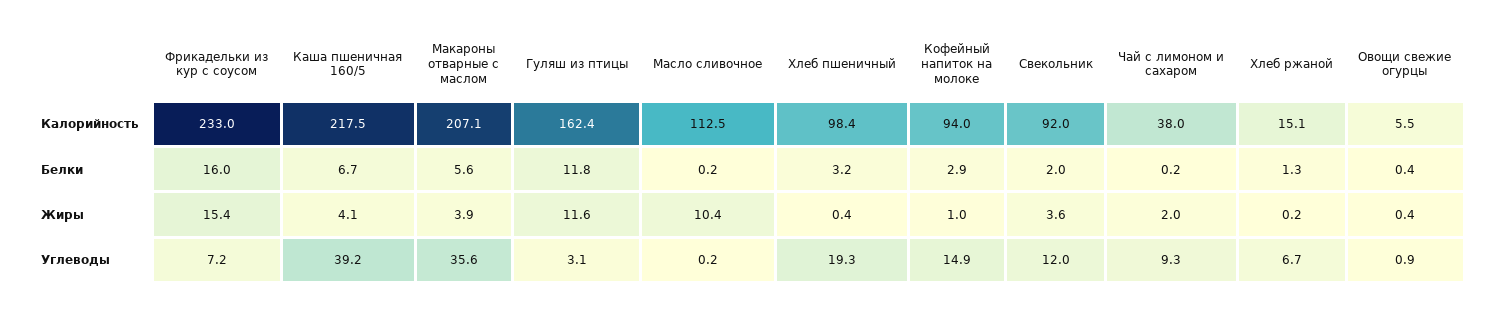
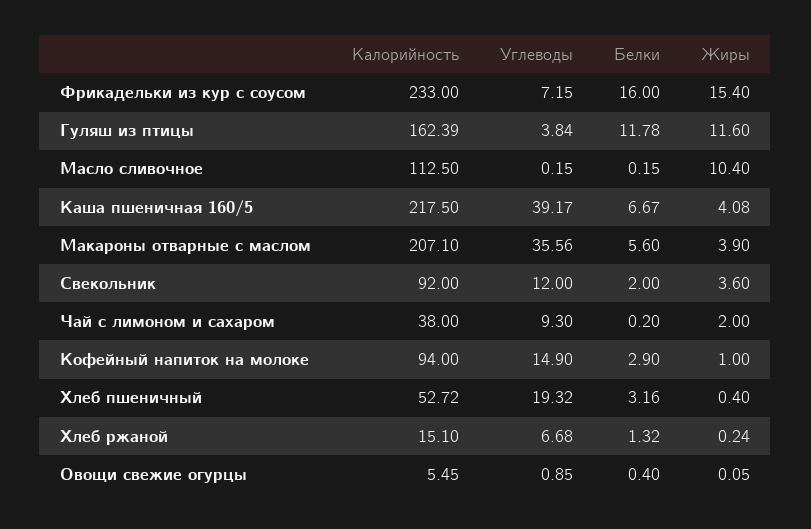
Хлеб пшеничный, Калорийность: 98.4 -> 52.72
Овощи свежие огурцы, Жиры: 0.4 -> 0.05
Гуляш из птицы, Углеводы: 3.1 -> 3.84

